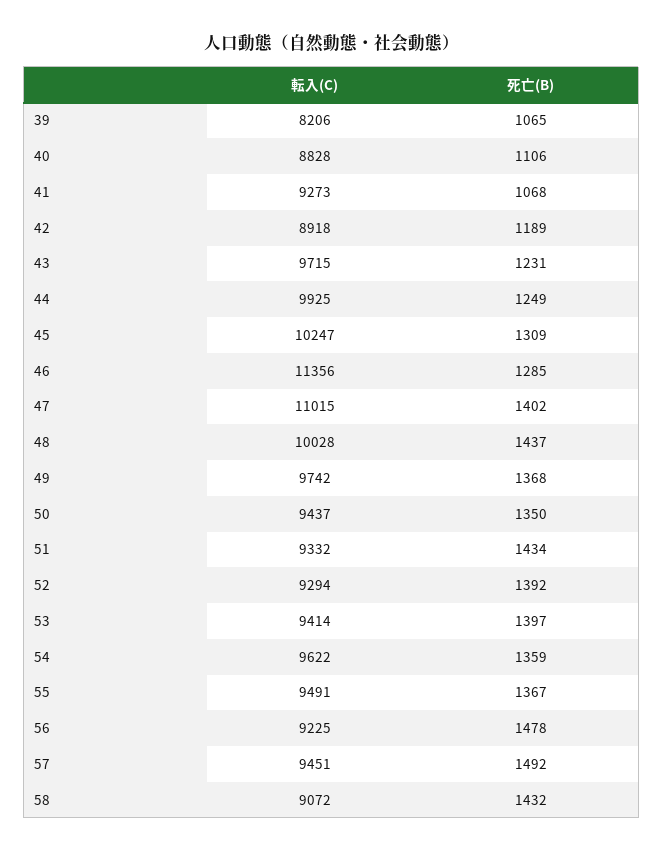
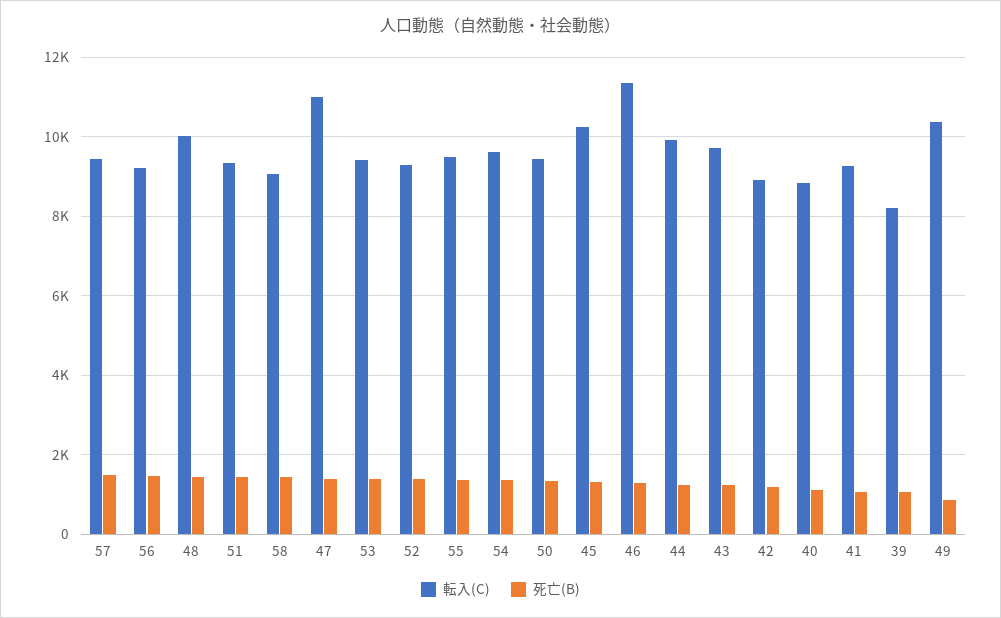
転入(C), 49: 9742 -> 10400
死亡(B), 49: 1368 -> 800

